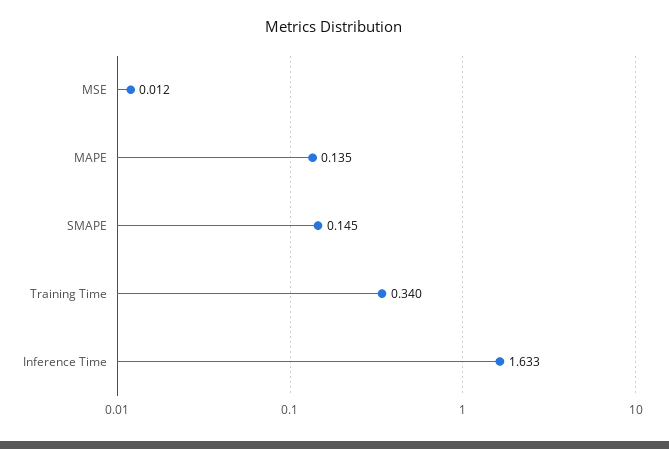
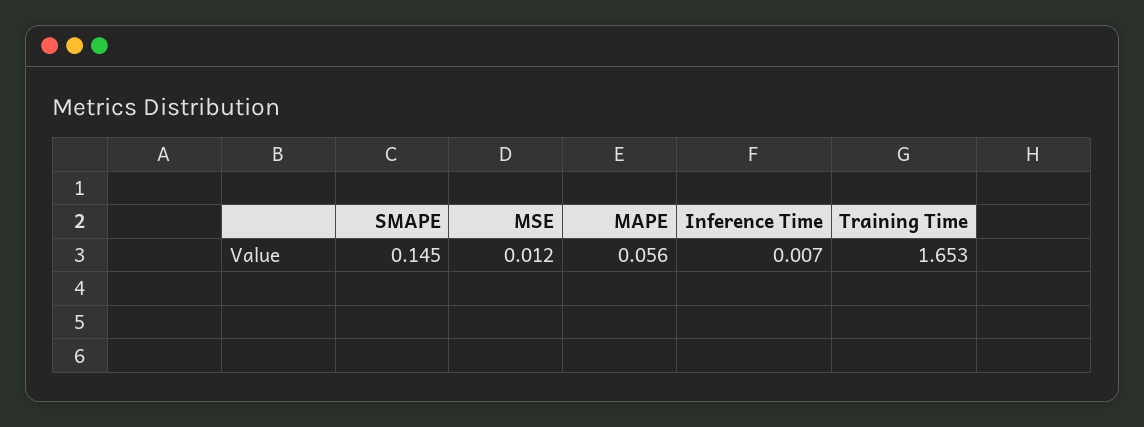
MAPE: 0.135 -> 0.056
Training Time: 0.34 -> 1.653
Inference Time: 1.633 -> 0.007

